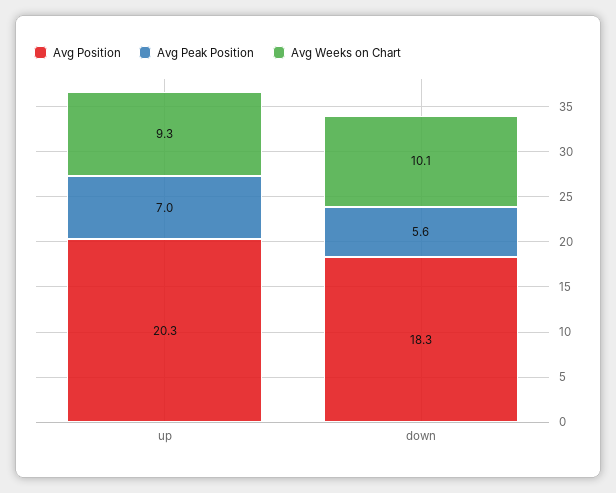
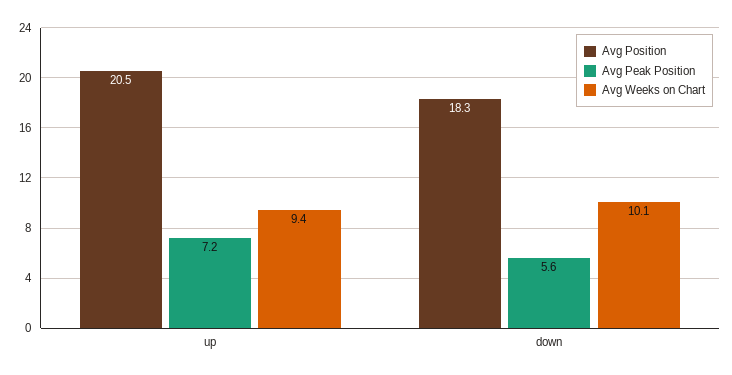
Avg Position, up: 20.3 -> 20.5
Avg Peak Position, up: 7 -> 7.2
Avg Weeks on Chart, up: 9.3 -> 9.4

